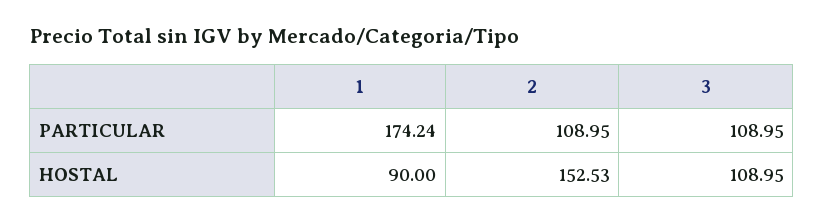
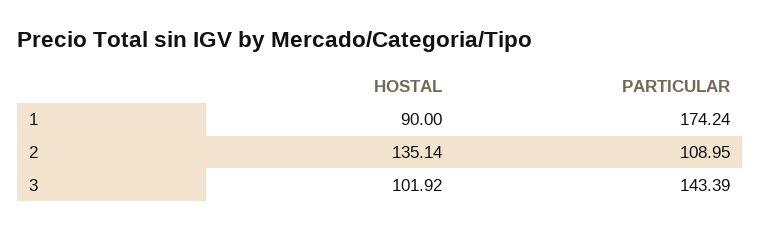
3, PARTICULAR: 108.95 -> 143.39
2, HOSTAL: 152.53 -> 135.14
3, HOSTAL: 108.95 -> 101.92

